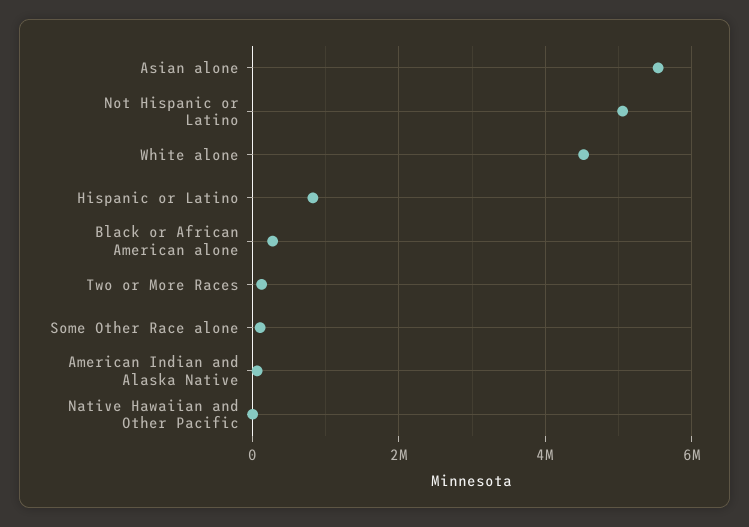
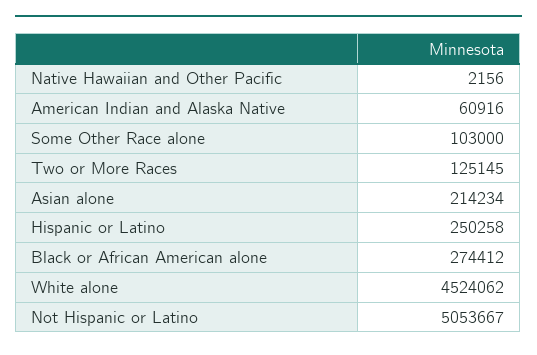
Asian alone: 5600000 -> 214234
Hispanic or Latino: 800000 -> 250258

